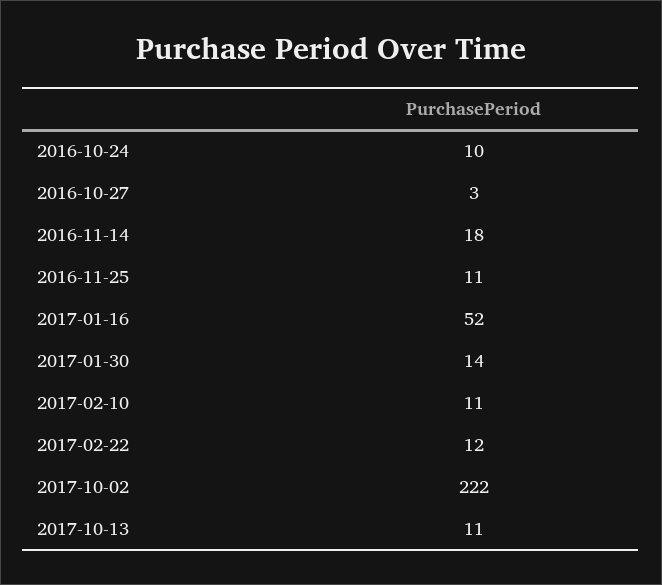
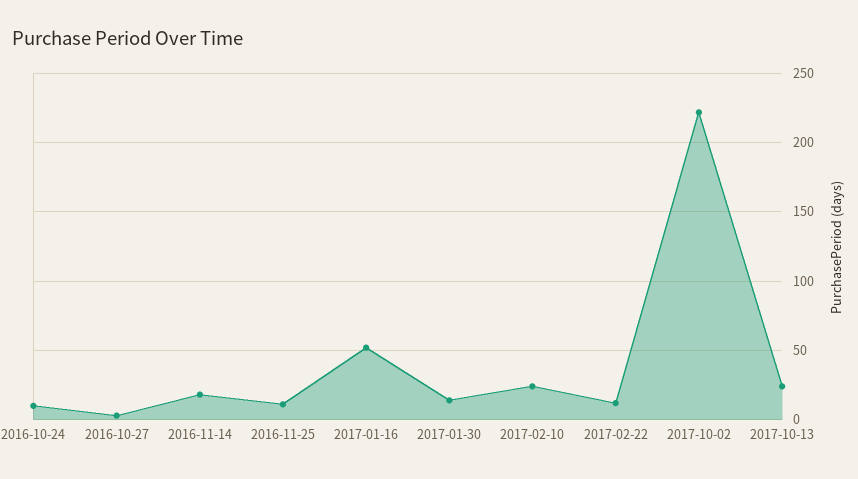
2017-02-10: 11 -> 25
2017-10-13: 11 -> 25

